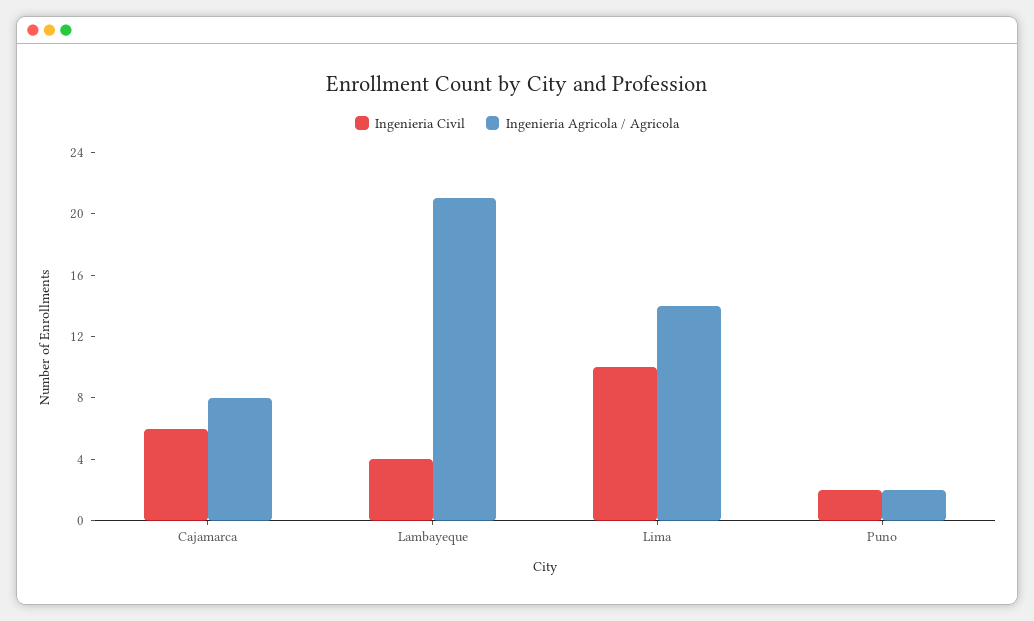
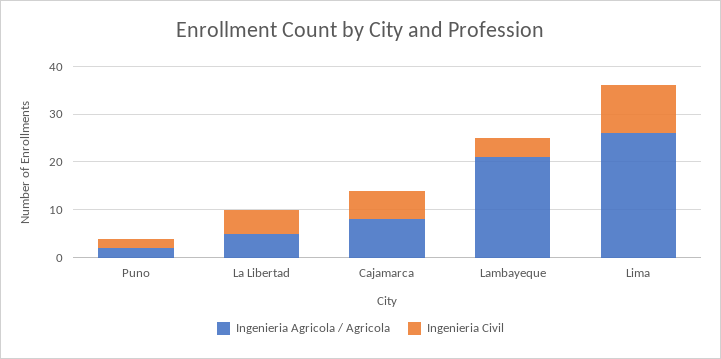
Ingenieria Agricola / Agricola, Lima: 14 -> 25
Ingenieria Agricola / Agricola, La Libertad: none -> 5
Ingenieria Civil, La Libertad: none -> 5

